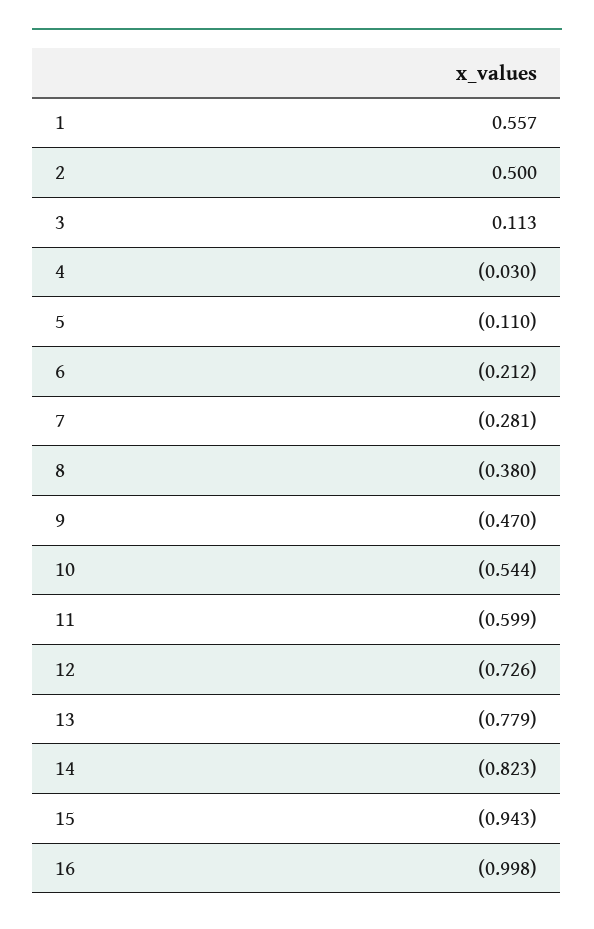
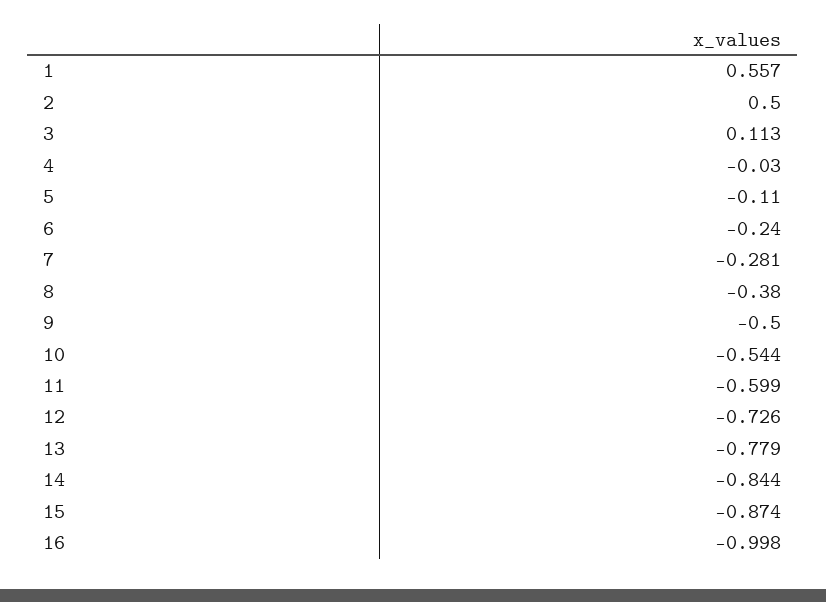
6: -0.212 -> -0.24
9: -0.47 -> -0.5
14: -0.823 -> -0.844
15: -0.943 -> -0.874

